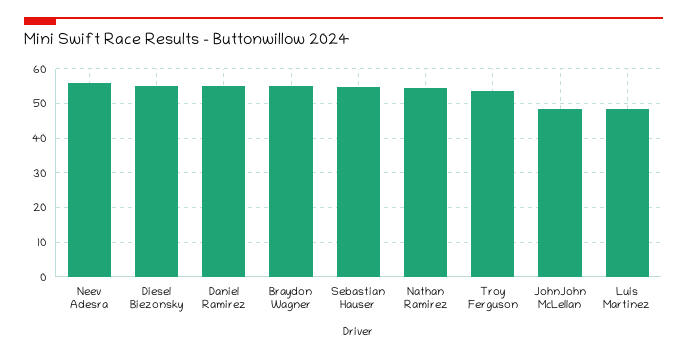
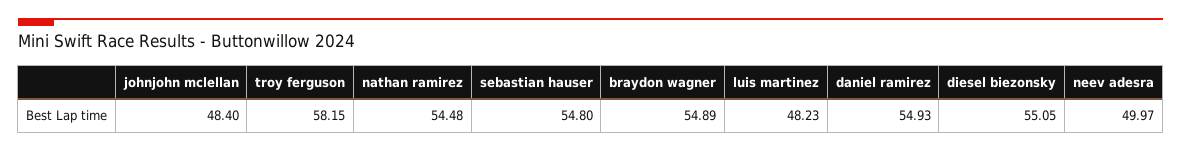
Neev Adesra: 56 -> 49.97
Troy Ferguson: 54 -> 58.15

